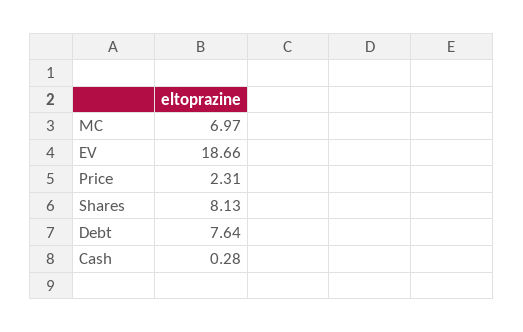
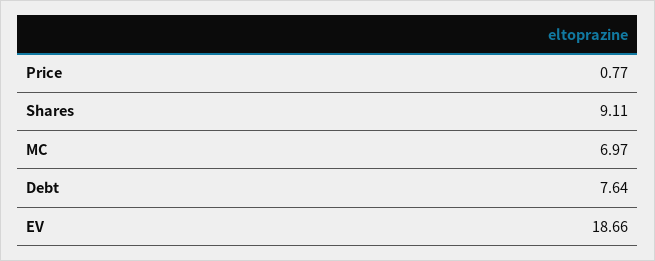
Price: 2.31 -> 0.77
Shares: 8.13 -> 9.11
Cash: 0.28 -> none

